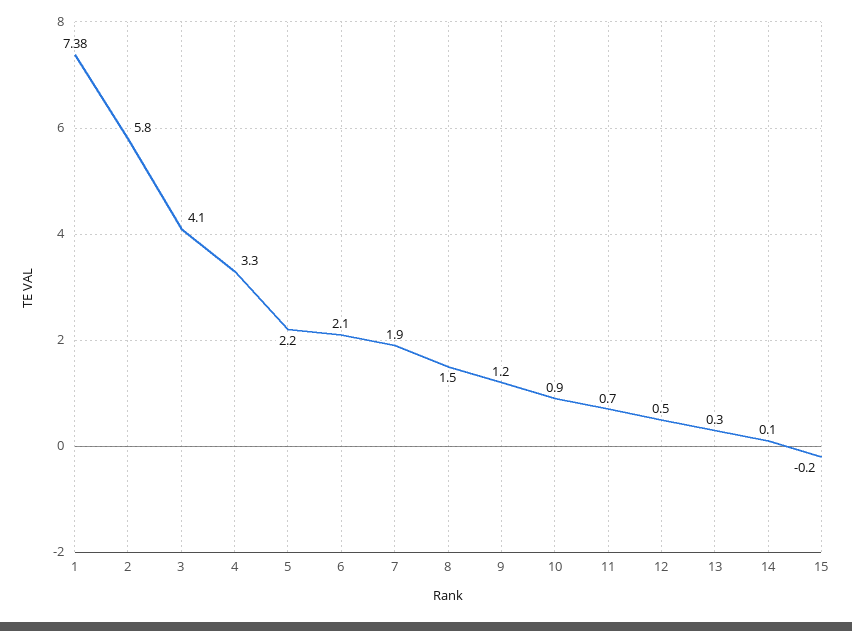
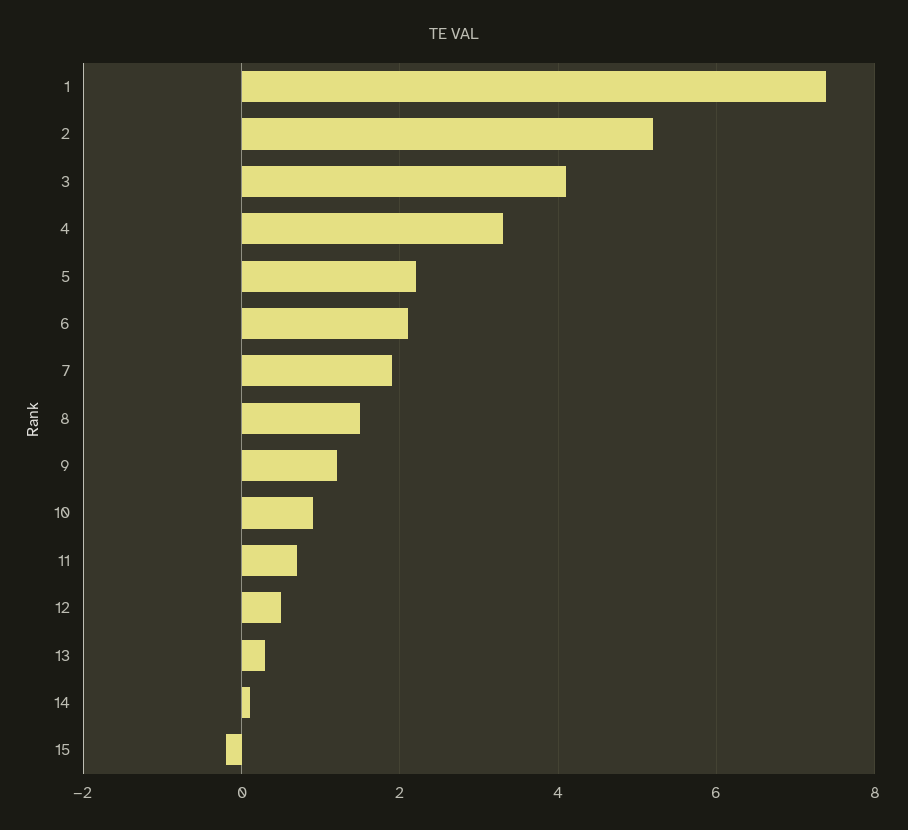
2: 5.8 -> 5.2

